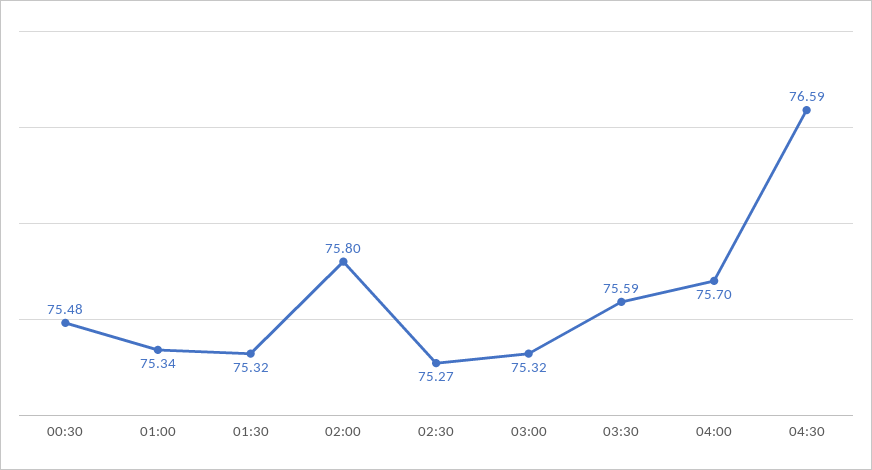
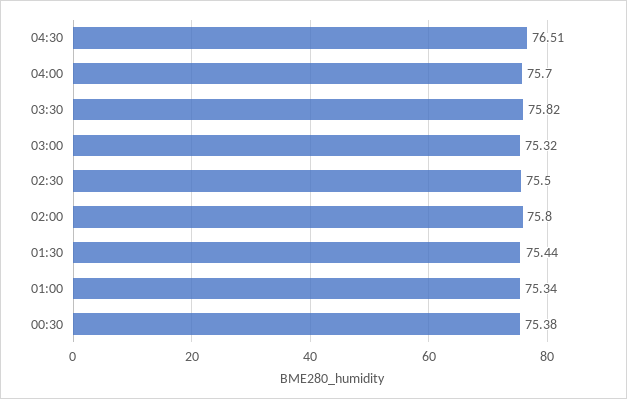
00:30: 75.48 -> 75.38
01:30: 75.32 -> 75.44
02:30: 75.27 -> 75.5
03:30: 75.59 -> 75.82
04:30: 76.59 -> 76.51

